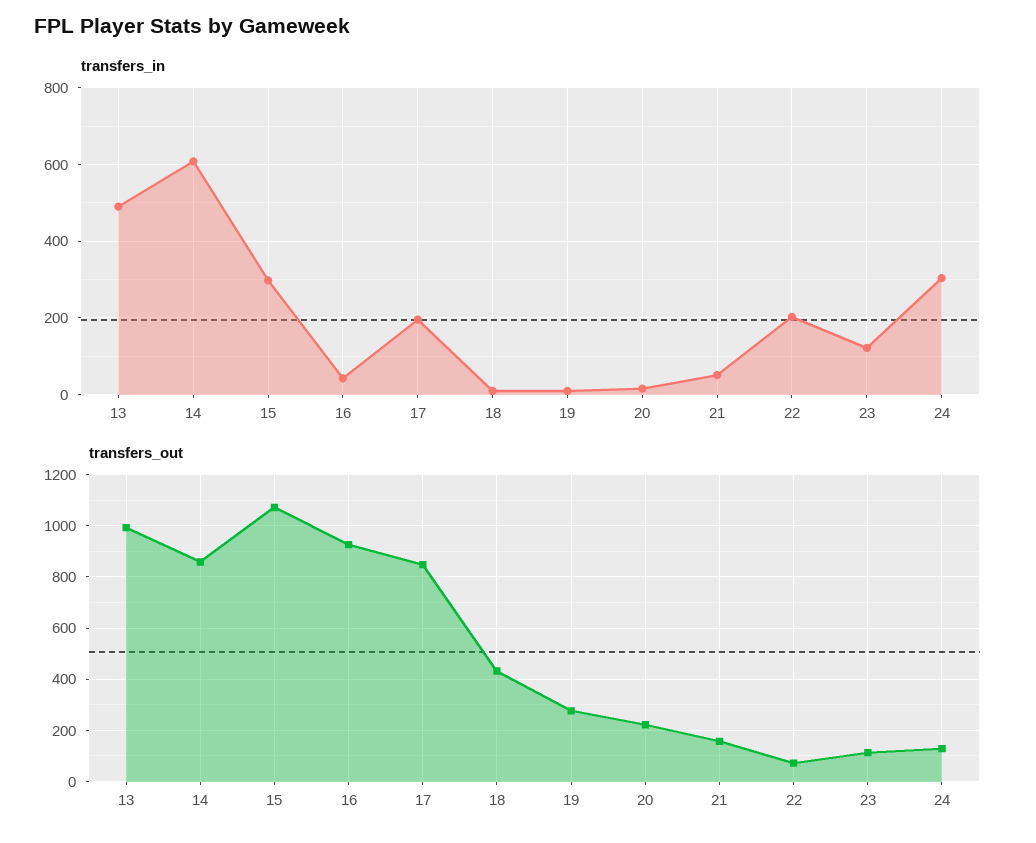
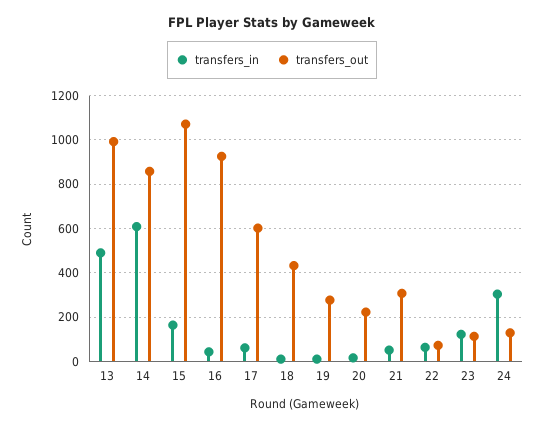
transfers_in, 15: 300 -> 150
transfers_in, 17: 200 -> 50
transfers_in, 22: 200 -> 50
transfers_out, 17: 850 -> 600
transfers_out, 21: 150 -> 300

